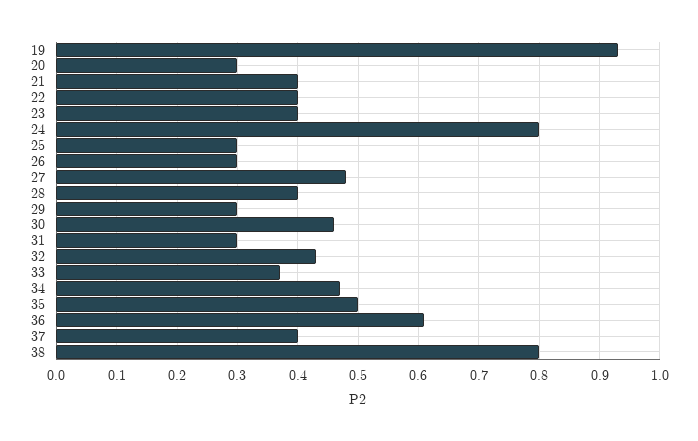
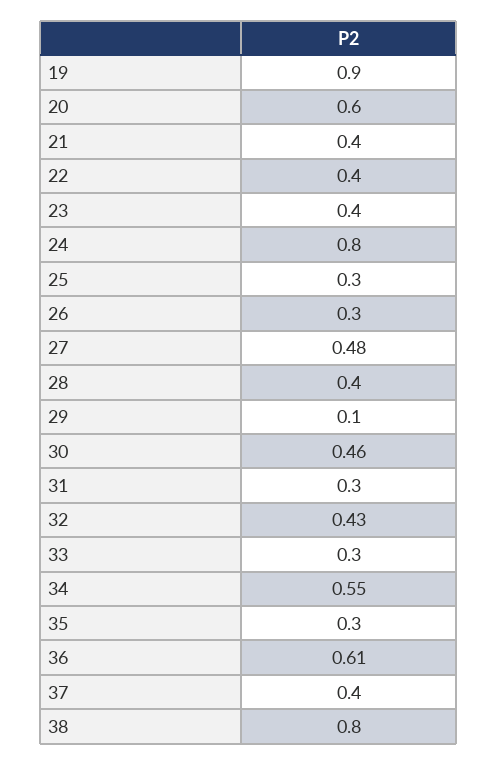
19: 0.93 -> 0.9
20: 0.3 -> 0.6
29: 0.3 -> 0.1
33: 0.37 -> 0.3
34: 0.47 -> 0.55
35: 0.5 -> 0.3

